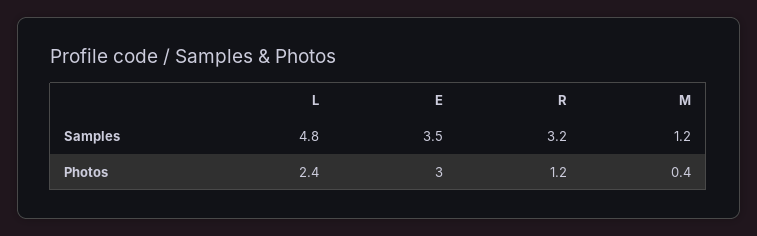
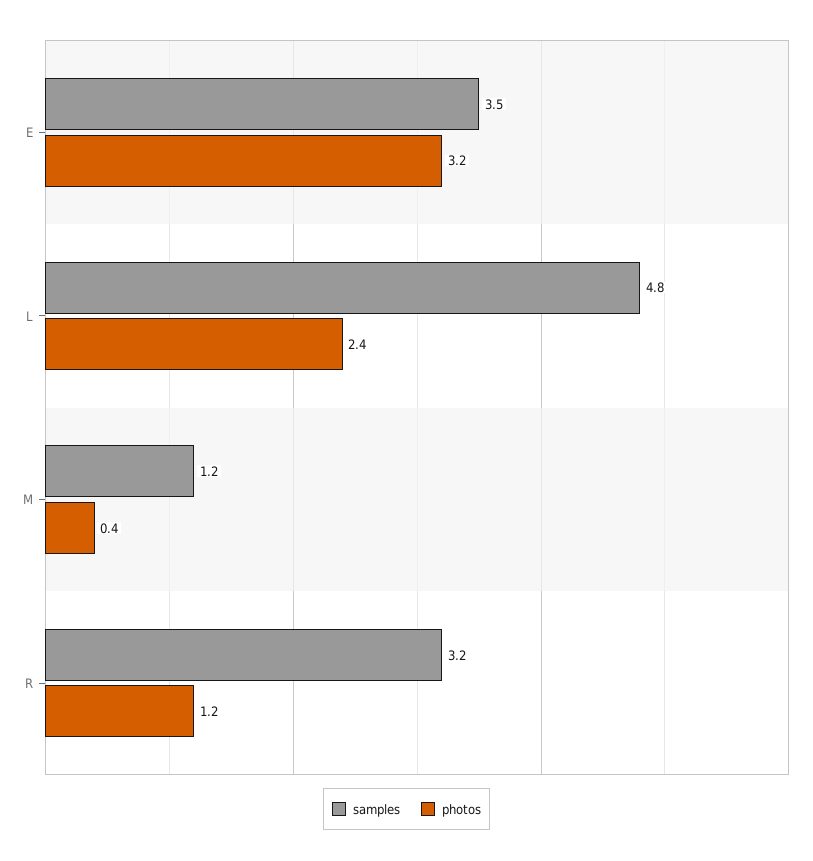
Photos, E: 3 -> 3.2

